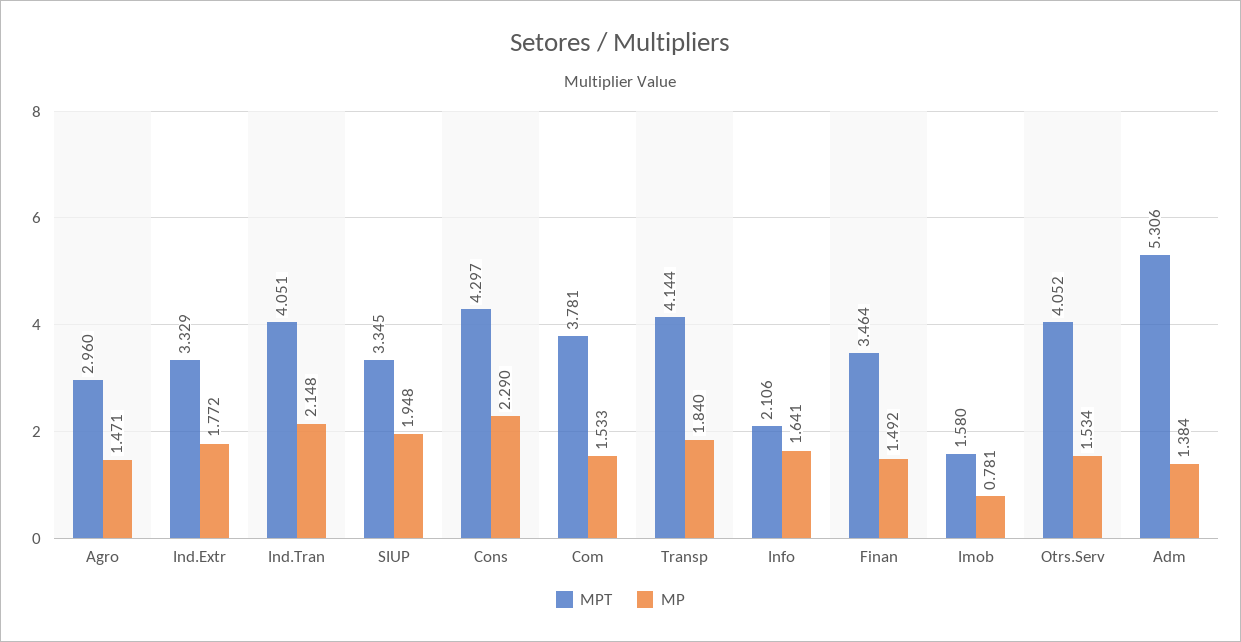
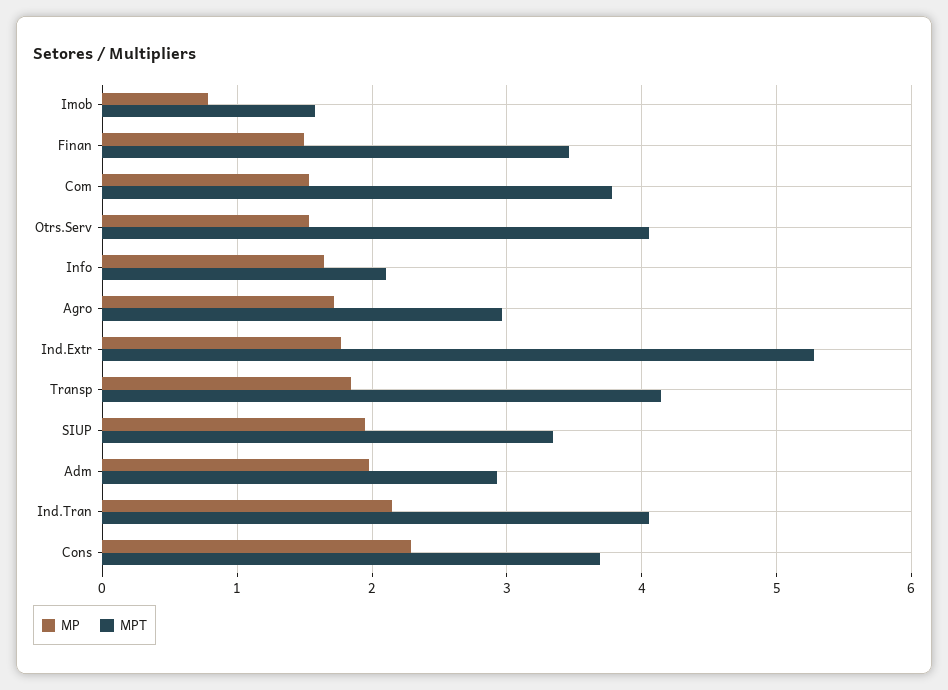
MP, Agro: 1.471 -> 1.7
MPT, Ind.Extr: 3.329 -> 5.3
MPT, Cons: 4.297 -> 3.7
MPT, Adm: 5.306 -> 2.9
MP, Adm: 1.384 -> 2

